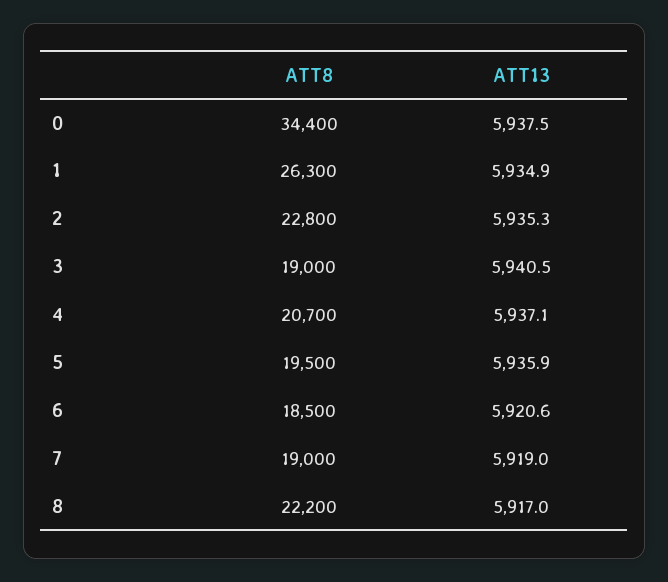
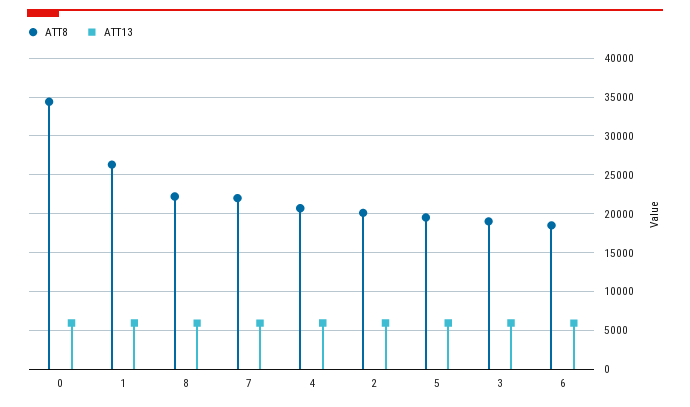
ATT8, 2: 22800 -> 20000
ATT8, 7: 19000 -> 22000

